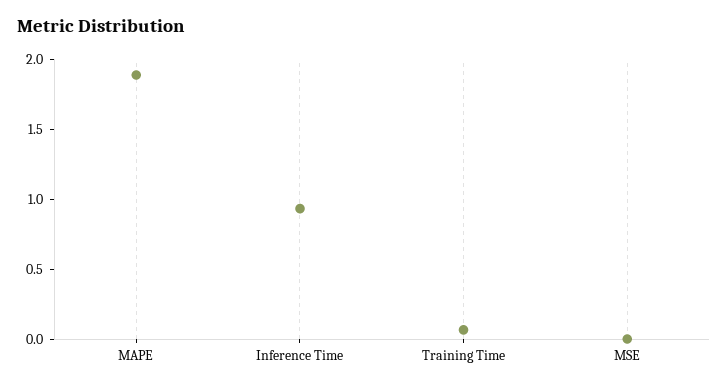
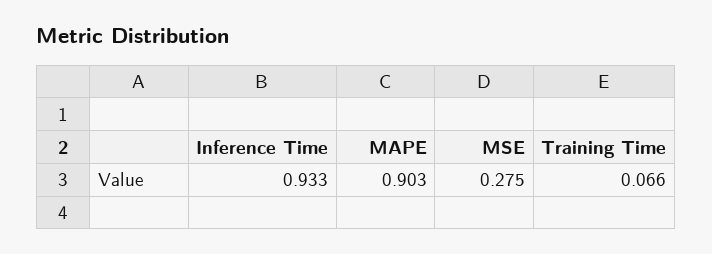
MAPE: 1.9 -> 0.903
MSE: 0 -> 0.275

